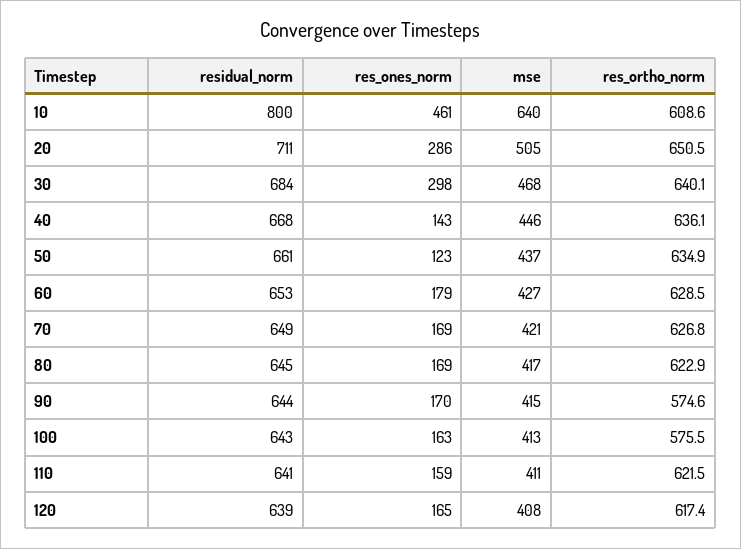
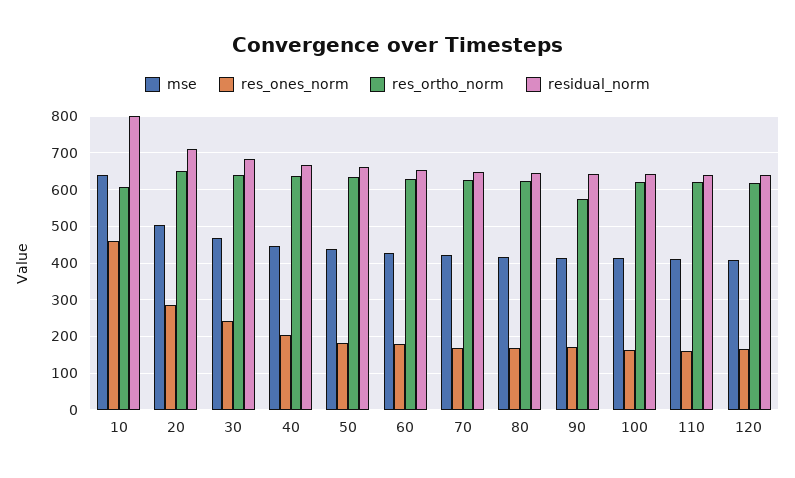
res_ones_norm, 30: 298 -> 240
res_ones_norm, 40: 143 -> 200
res_ones_norm, 50: 123 -> 180
res_ortho_norm, 100: 575.5 -> 620

